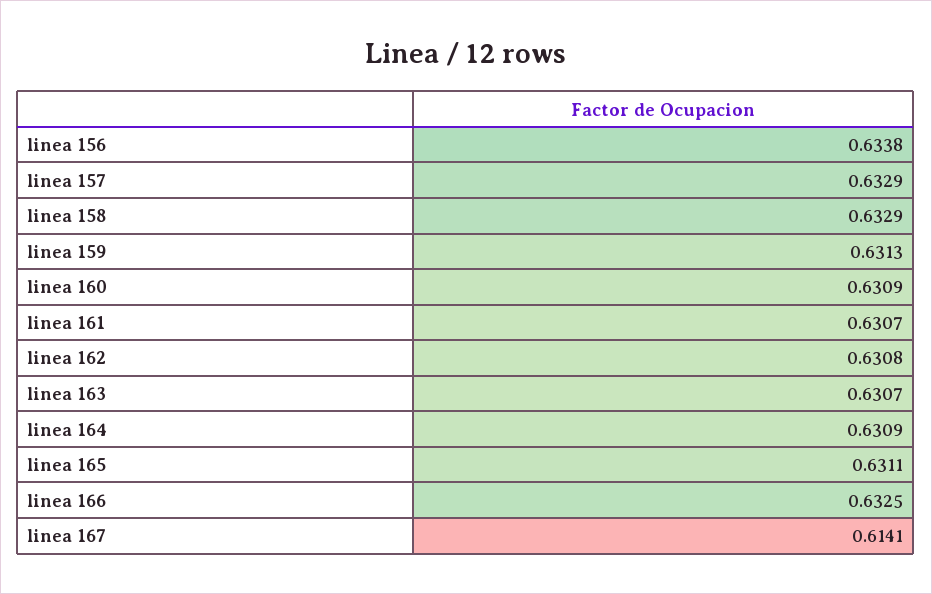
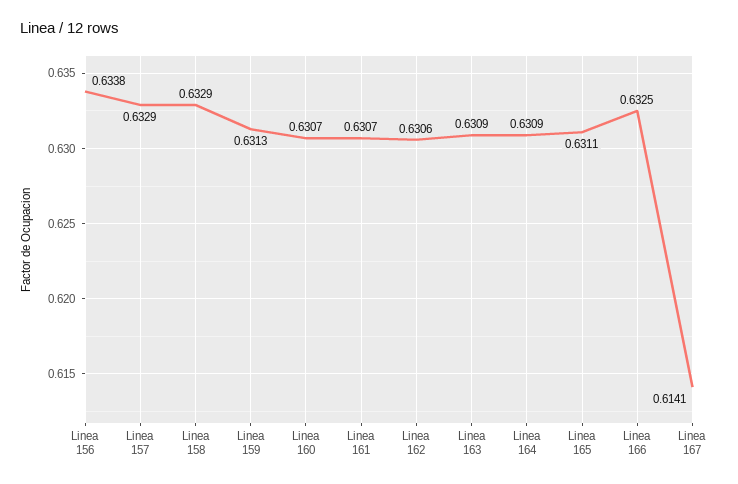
linea 160: 0.6309 -> 0.6307
linea 162: 0.6308 -> 0.6306
linea 163: 0.6307 -> 0.6309

